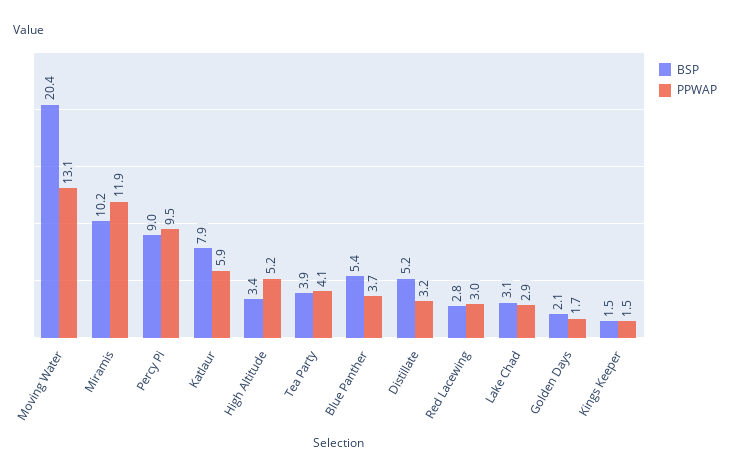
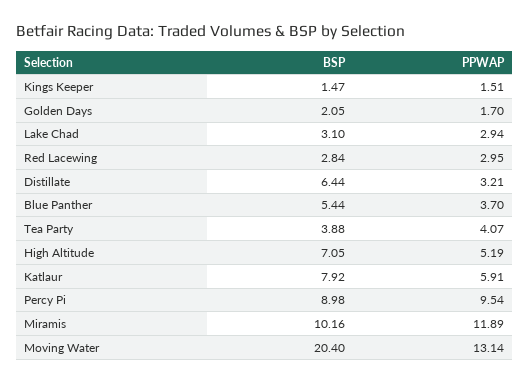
BSP, High Altitude: 3.4 -> 7.05
BSP, Distillate: 5.2 -> 6.44

